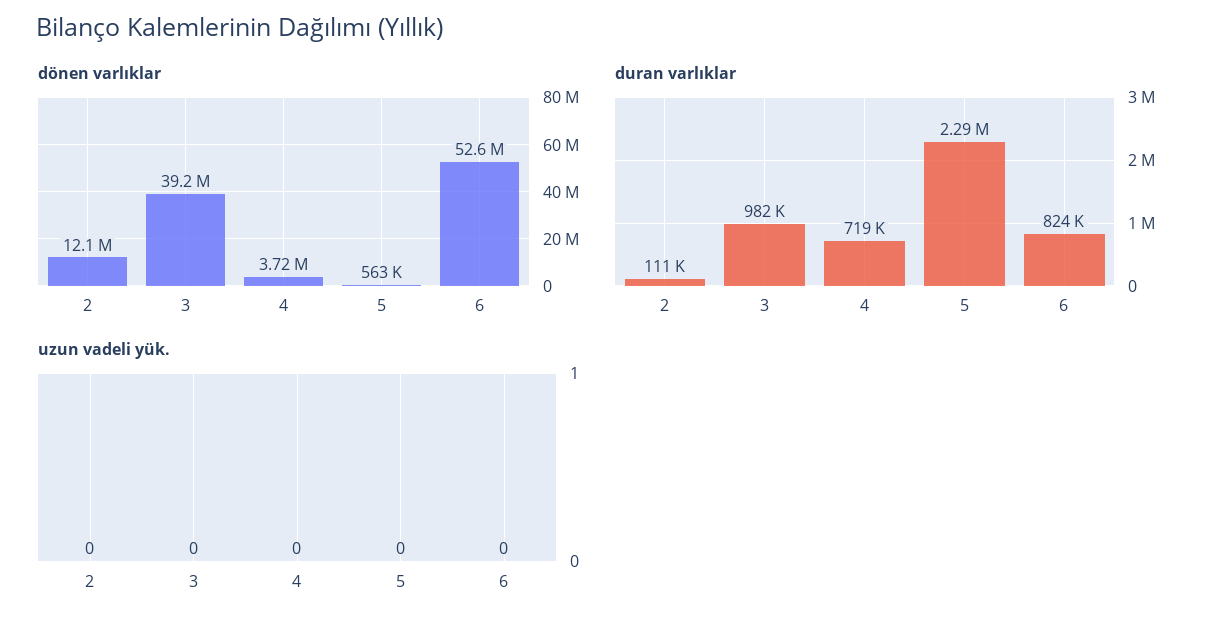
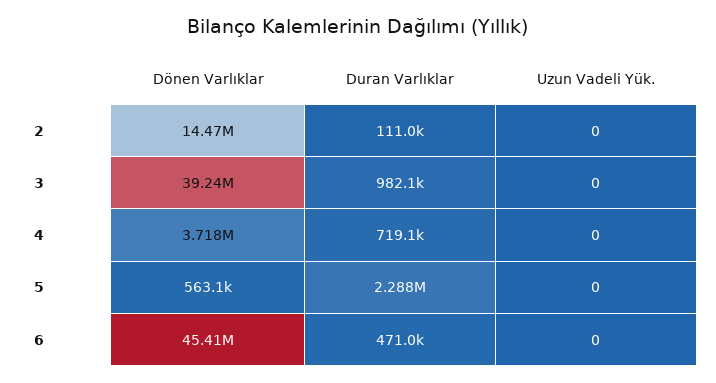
dönen varlıklar, 2: 12100000 -> 14470000
dönen varlıklar, 6: 52600000 -> 45410000
duran varlıklar, 6: 824000 -> 471000

